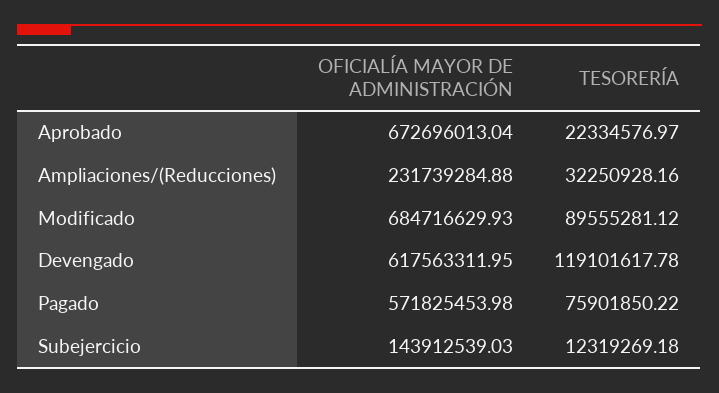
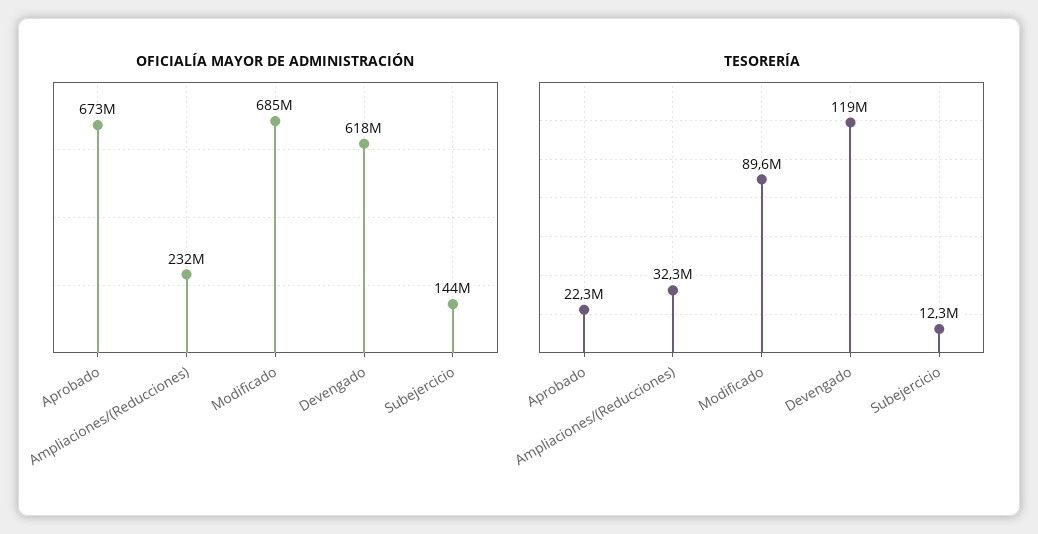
OFICIALÍA MAYOR DE ADMINISTRACIÓN, Pagado: 571825453.98 -> none
TESORERÍA, Pagado: 75901850.22 -> none

